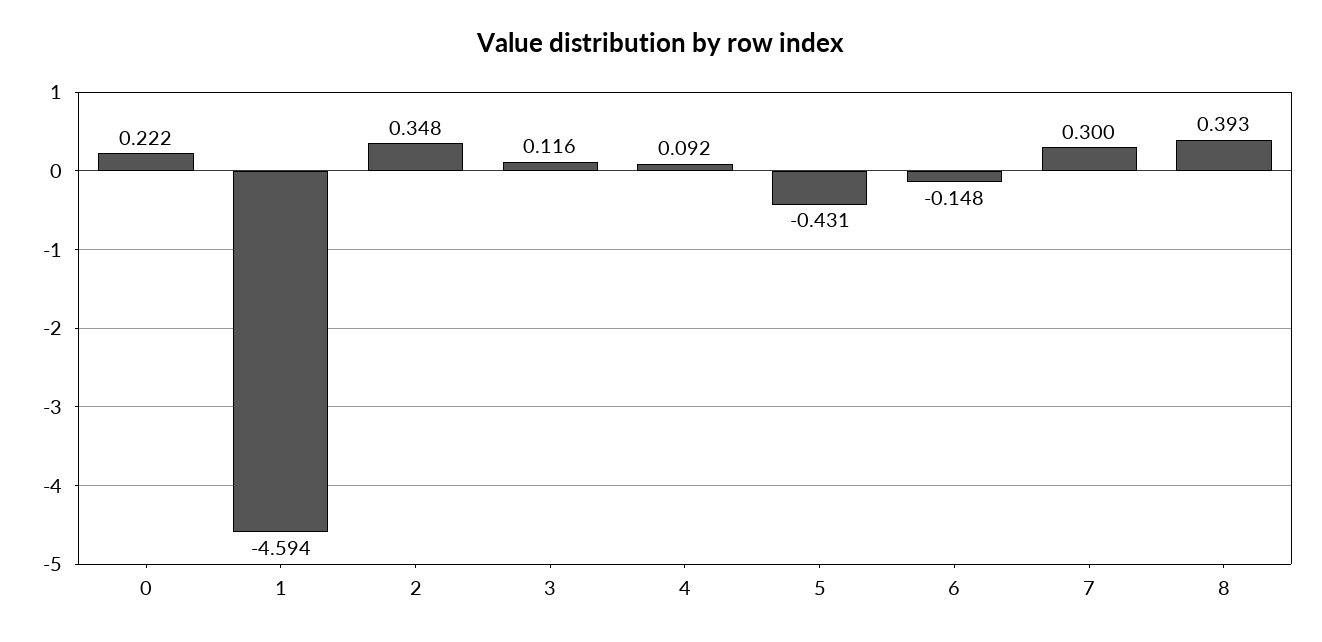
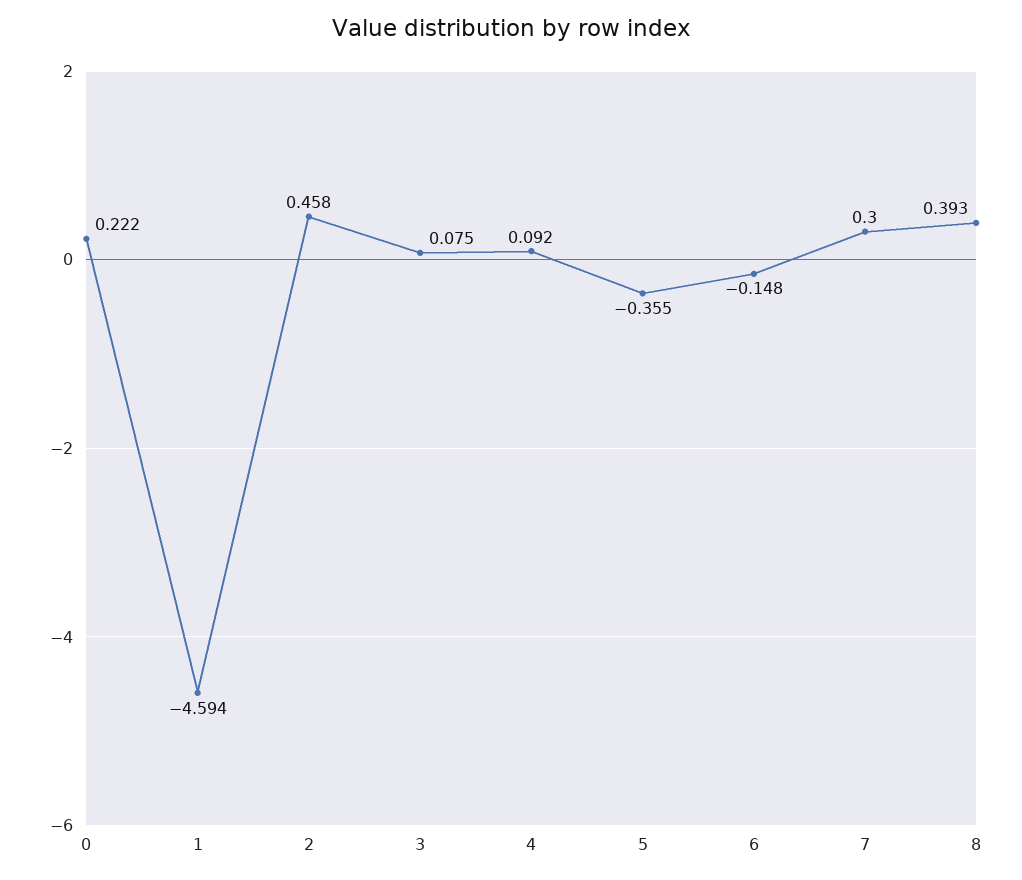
2: 0.348 -> 0.458
3: 0.116 -> 0.075
5: -0.431 -> -0.355

